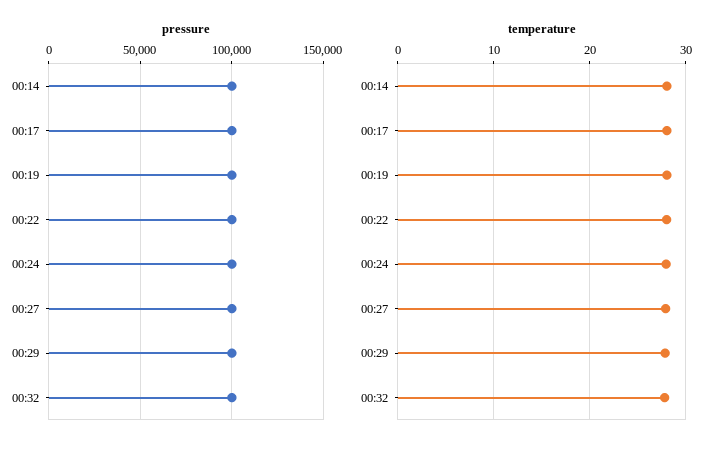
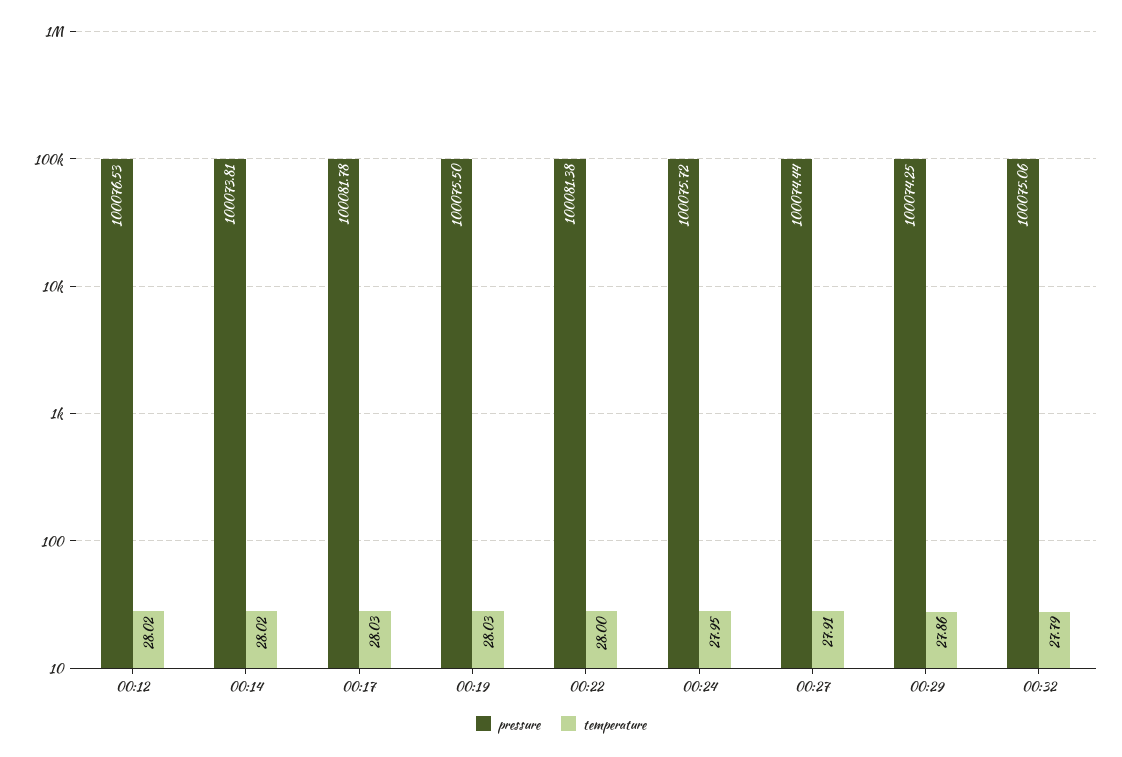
pressure, 00:12: none -> 100076.53
temperature, 00:12: none -> 28.02

